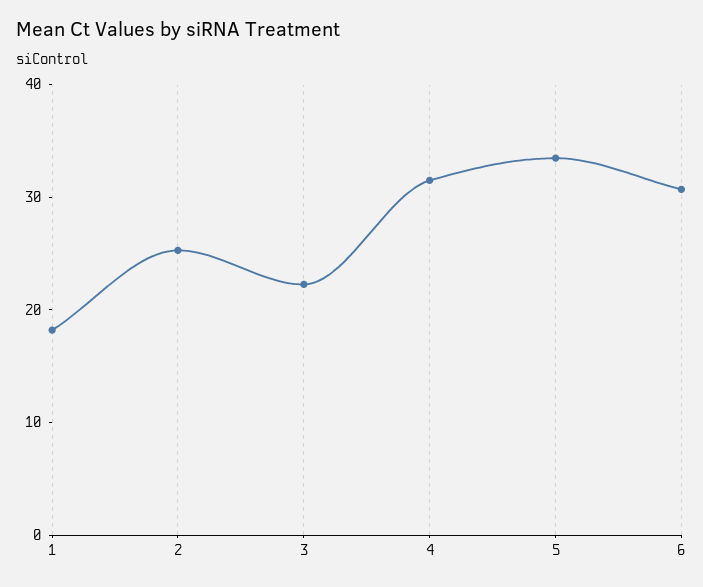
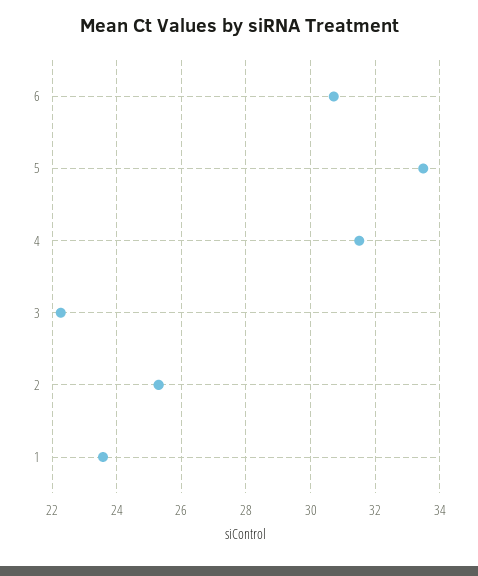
1: 18 -> 23.6

